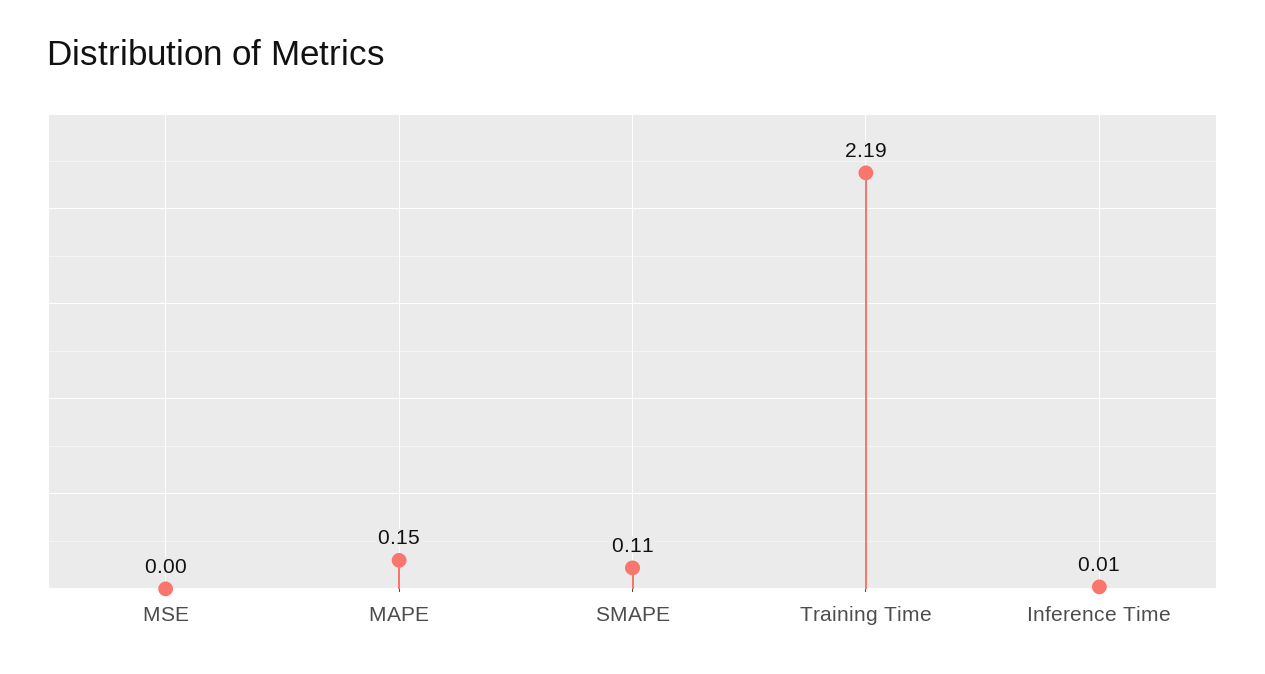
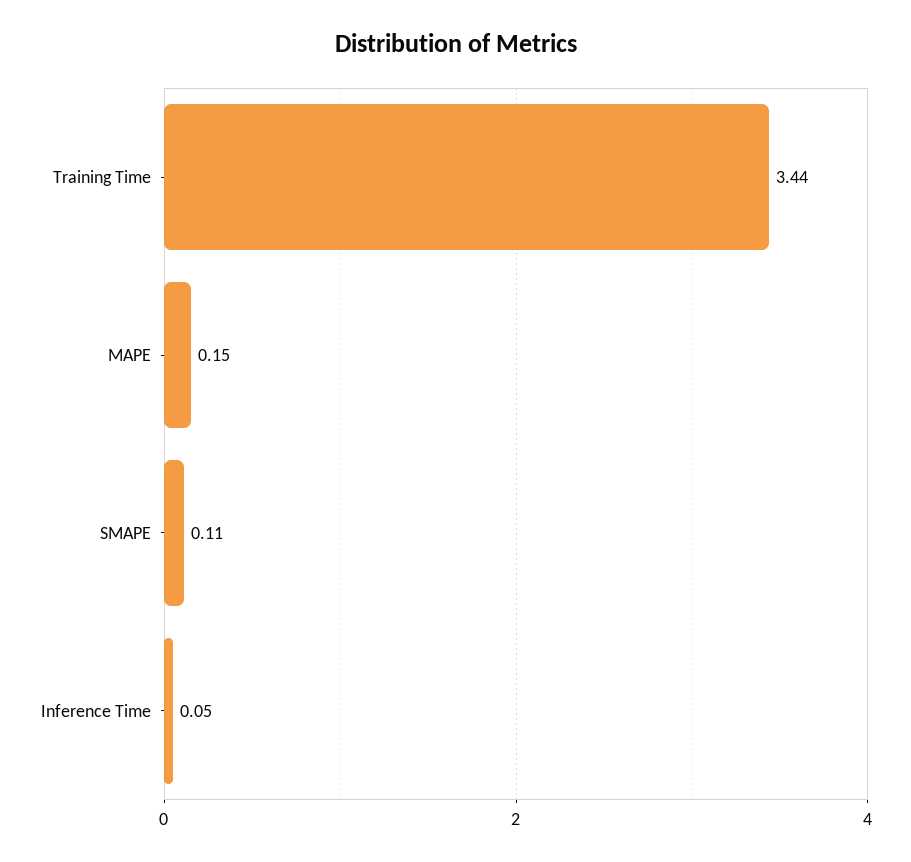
MSE: 0 -> none
Training Time: 2.19 -> 3.44
Inference Time: 0.01 -> 0.05

